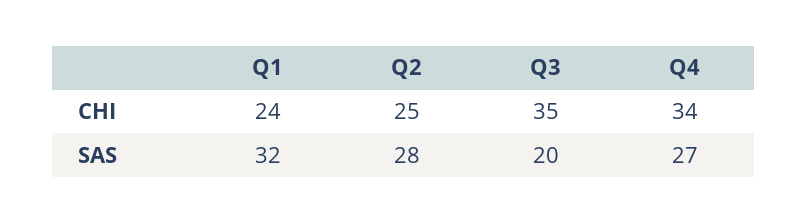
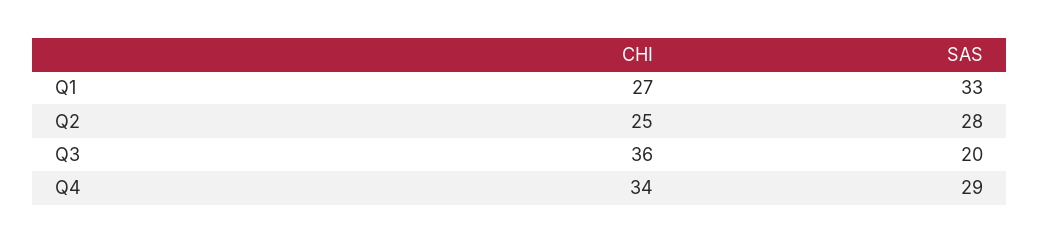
Q1, CHI: 24 -> 27
Q3, CHI: 35 -> 36
Q1, SAS: 32 -> 33
Q4, SAS: 27 -> 29

